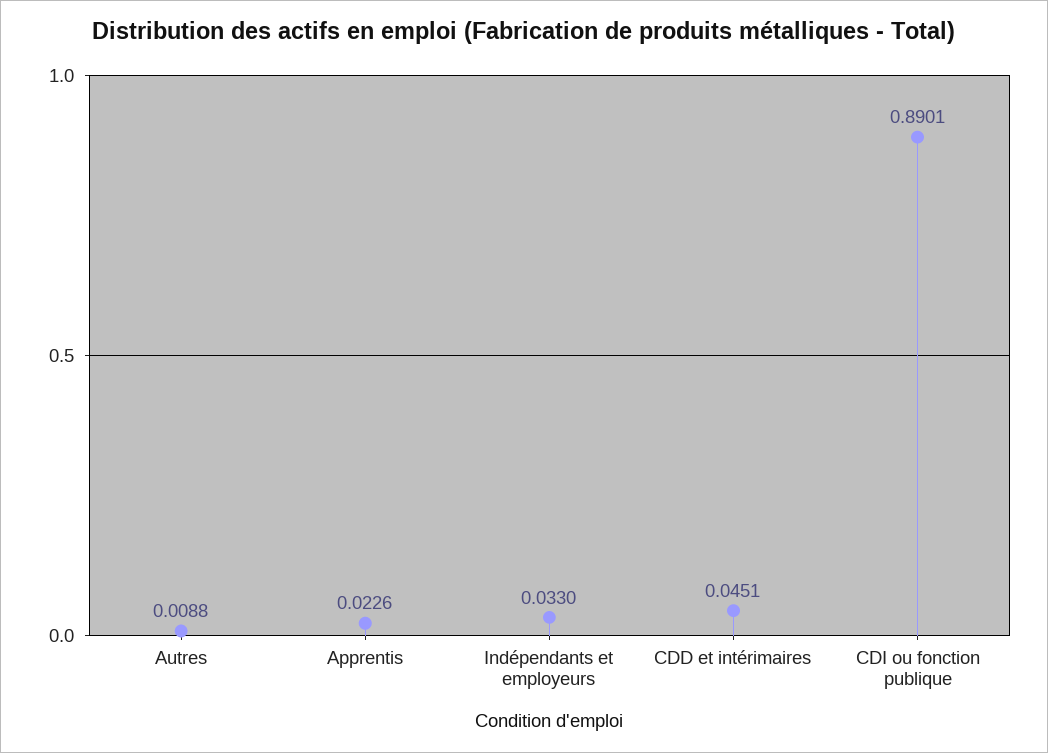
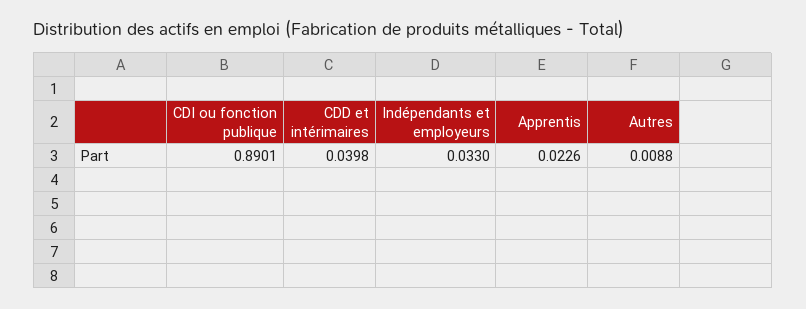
CDD et intérimaires: 0.0451 -> 0.0398

